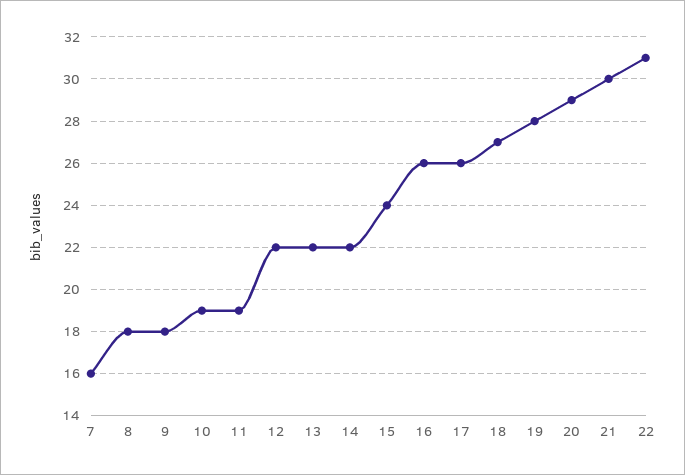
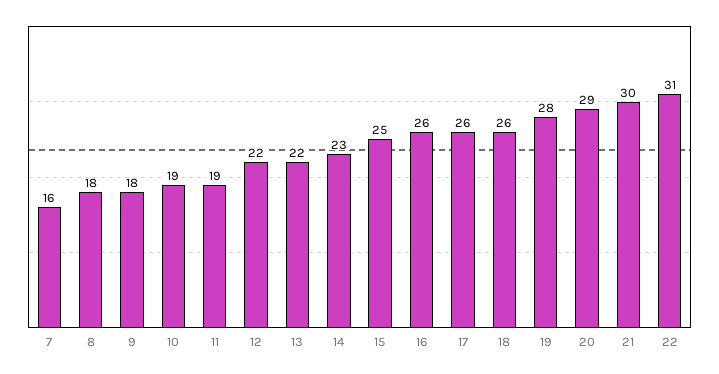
14: 22 -> 23
15: 24 -> 25
18: 27 -> 26

